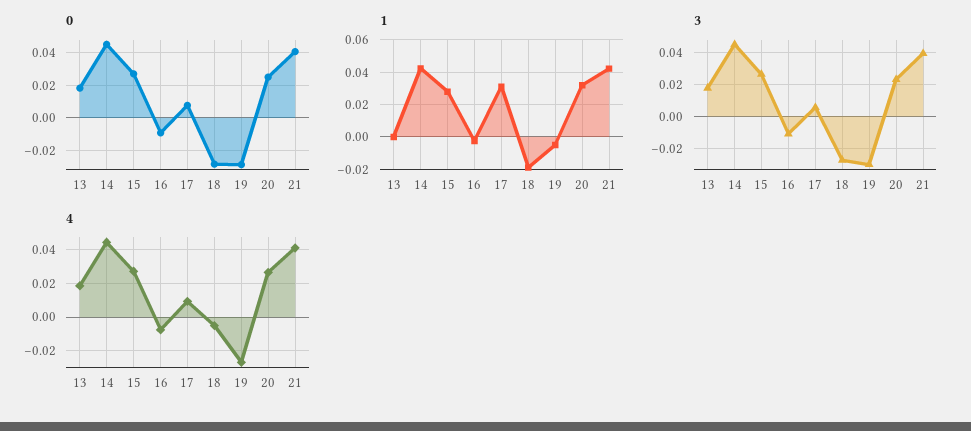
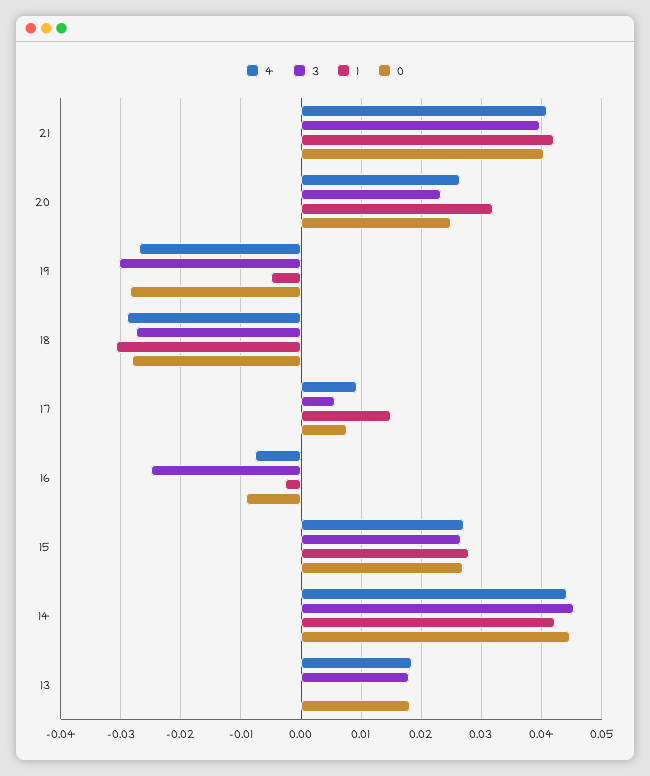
1, 17: 0.03 -> 0.015
1, 18: -0.02 -> -0.031
3, 16: -0.01 -> -0.025
4, 18: -0.005 -> -0.029

